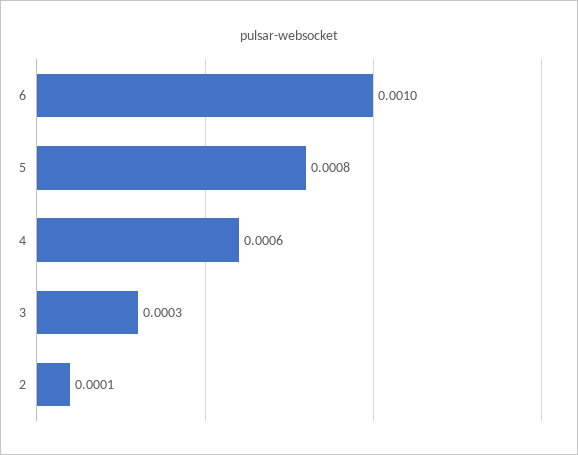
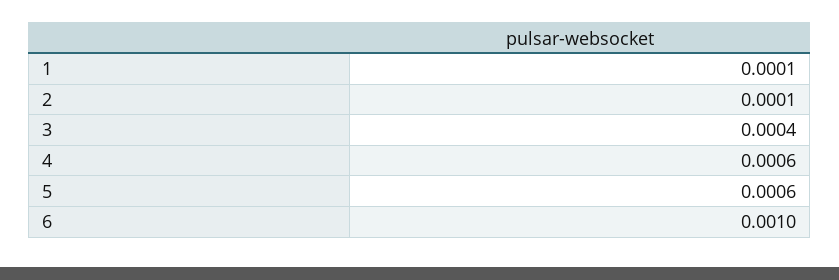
5: 0.0008 -> 0.0006
3: 0.0003 -> 0.0004
1: none -> 0.0001

